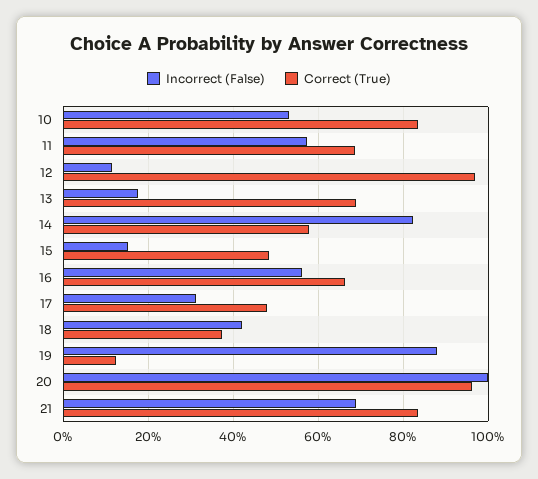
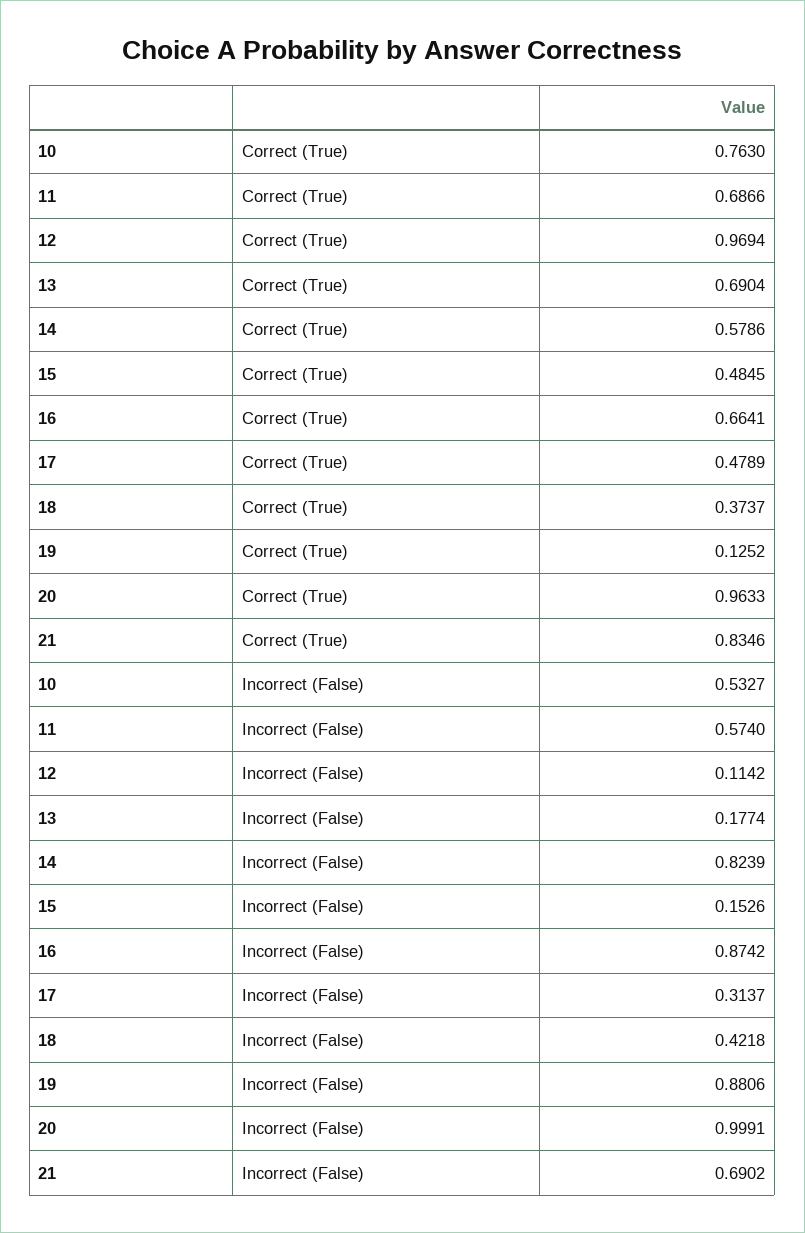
Correct (True), 10: 0.84 -> 0.763
Incorrect (False), 16: 0.56 -> 0.8742

